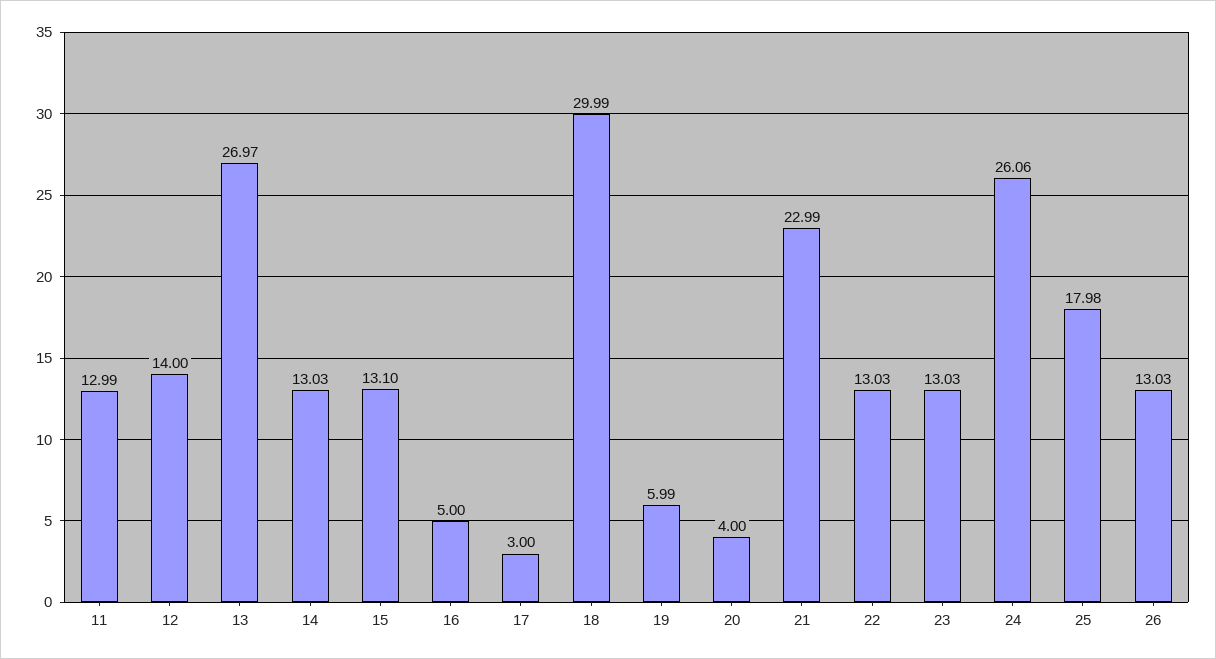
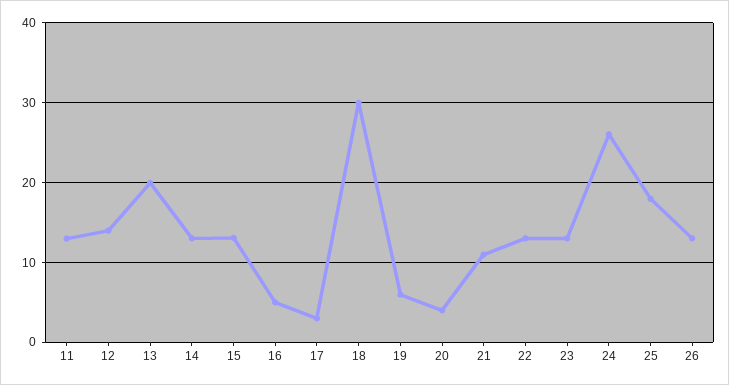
13: 26.97 -> 20
21: 22.99 -> 11

